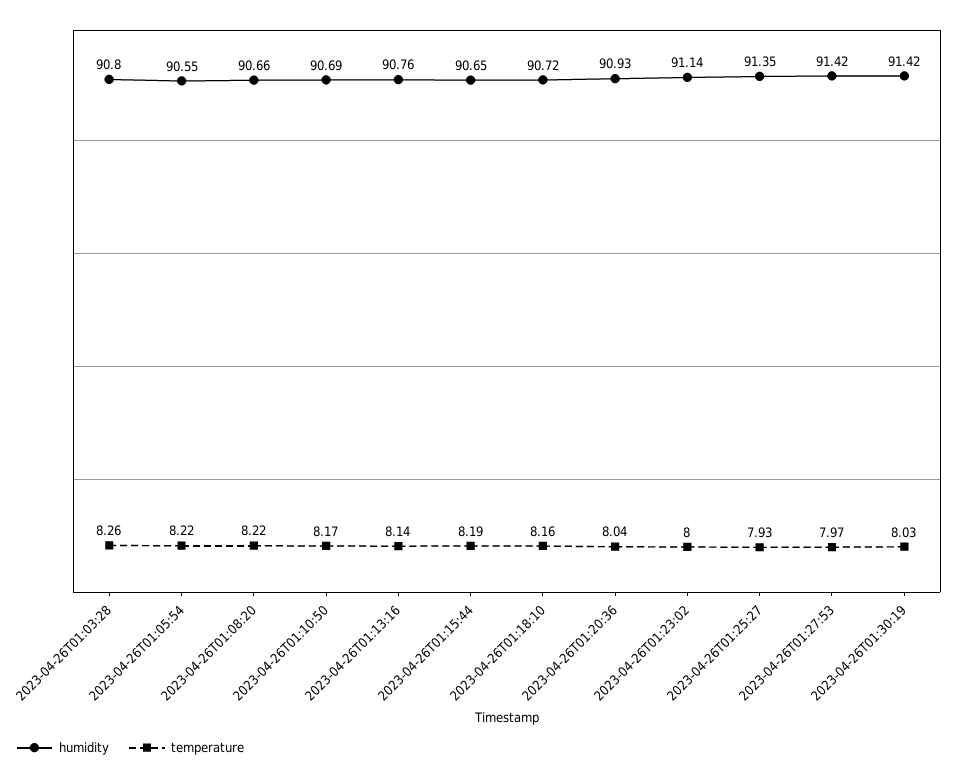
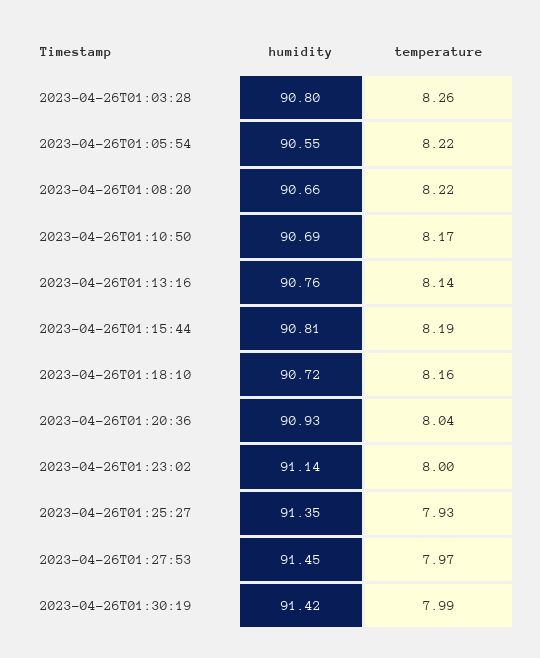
humidity, 2023-04-26T01:15:44: 90.65 -> 90.81
humidity, 2023-04-26T01:27:53: 91.42 -> 91.45
temperature, 2023-04-26T01:30:19: 8.03 -> 7.99

